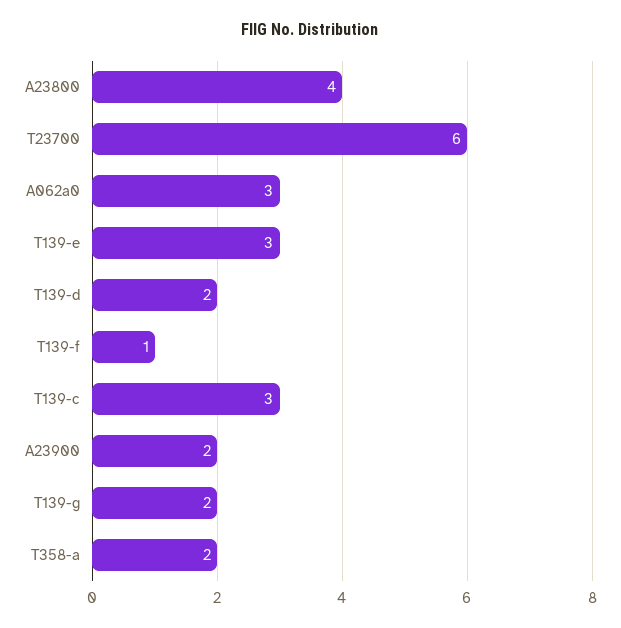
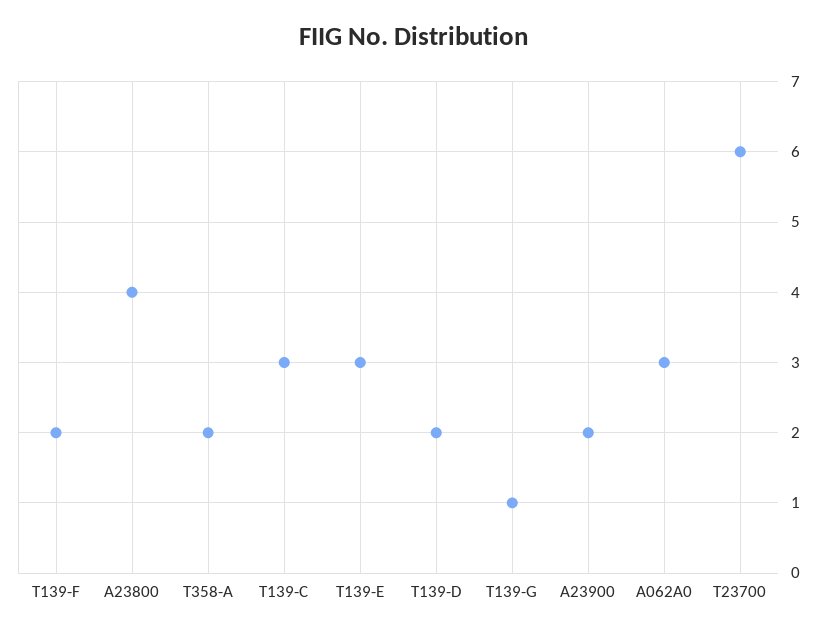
T139-f: 1 -> 2
T139-g: 2 -> 1

